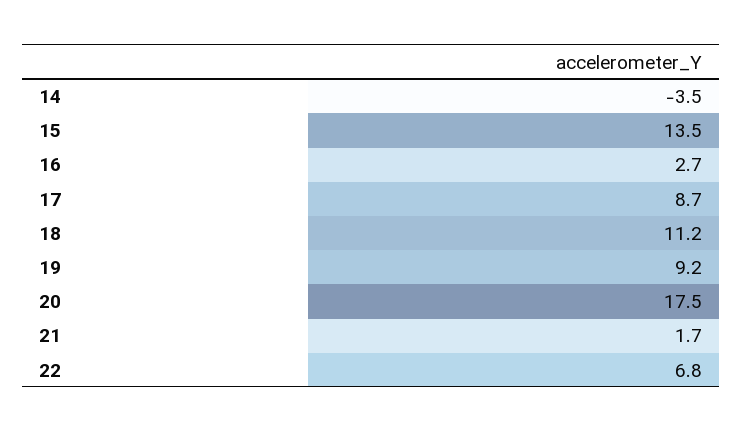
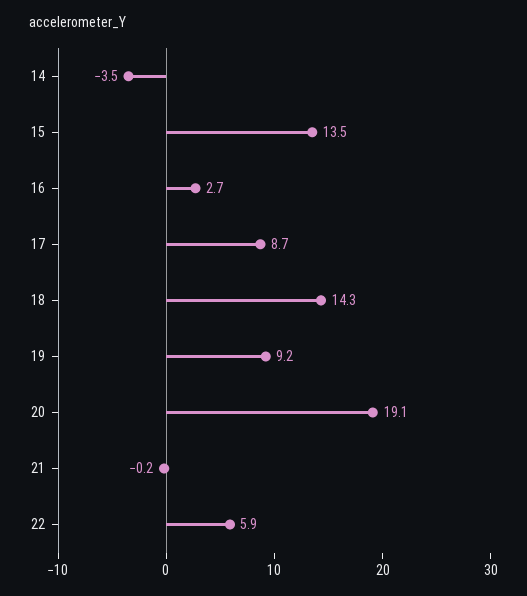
18: 11.2 -> 14.3
20: 17.5 -> 19.1
21: 1.7 -> -0.2
22: 6.8 -> 5.9

